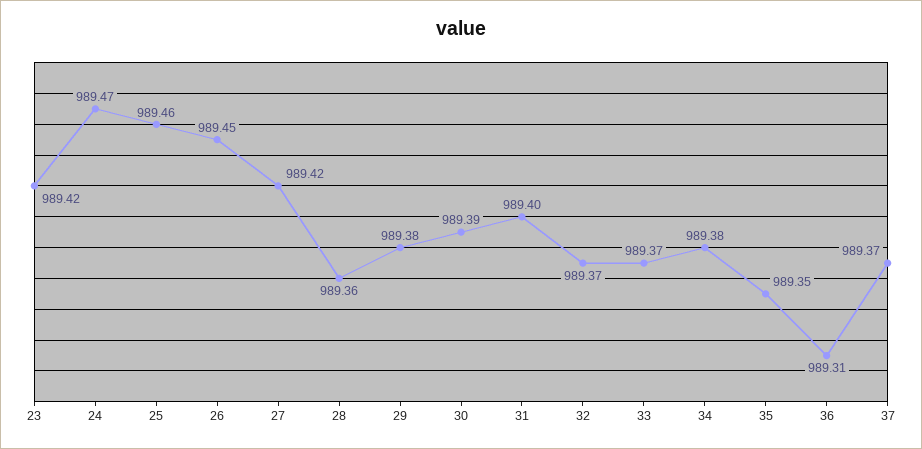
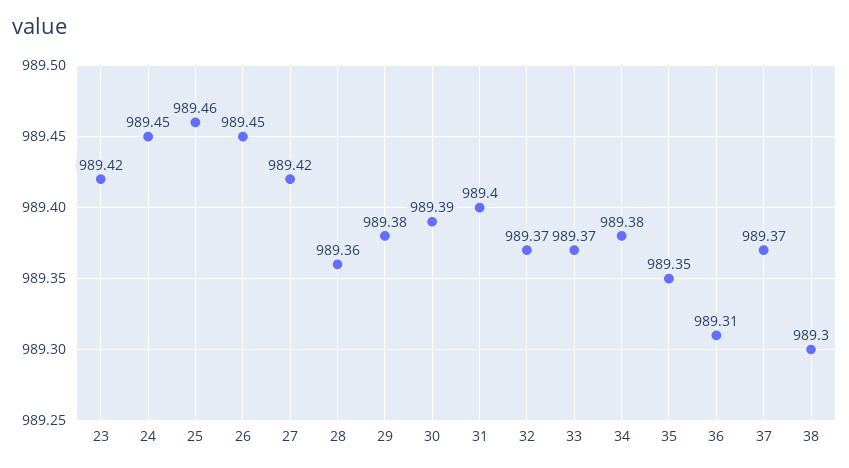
24: 989.47 -> 989.45
38: none -> 989.3

